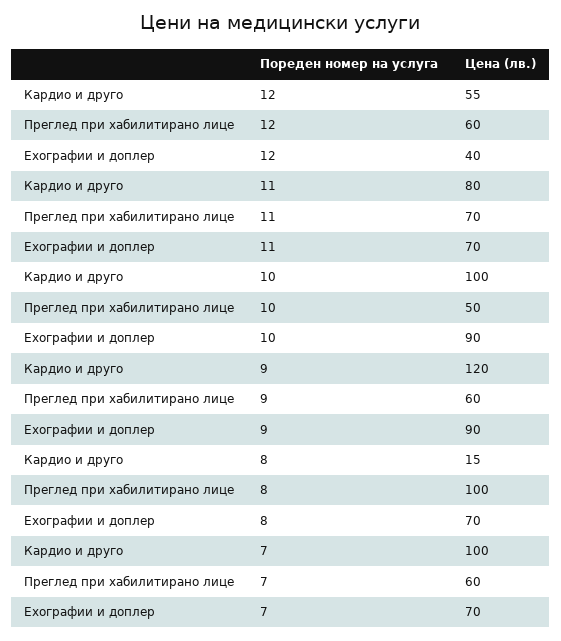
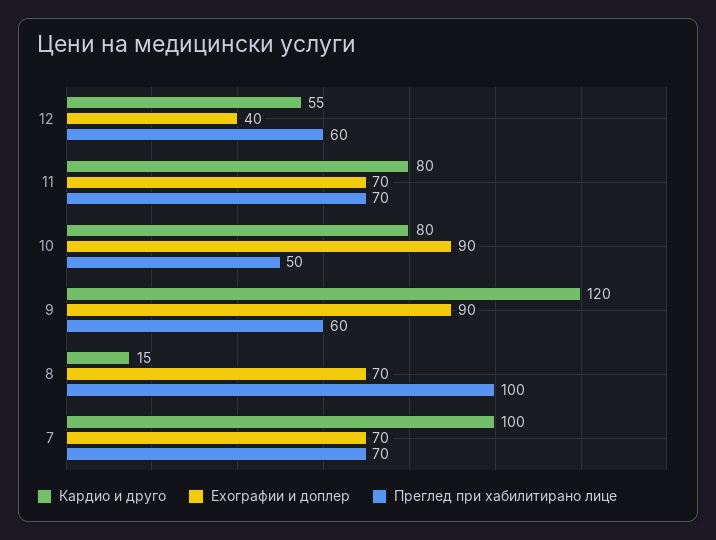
Кардио и друго, 10: 100 -> 80
Преглед при хабилитирано лице, 7: 60 -> 70

